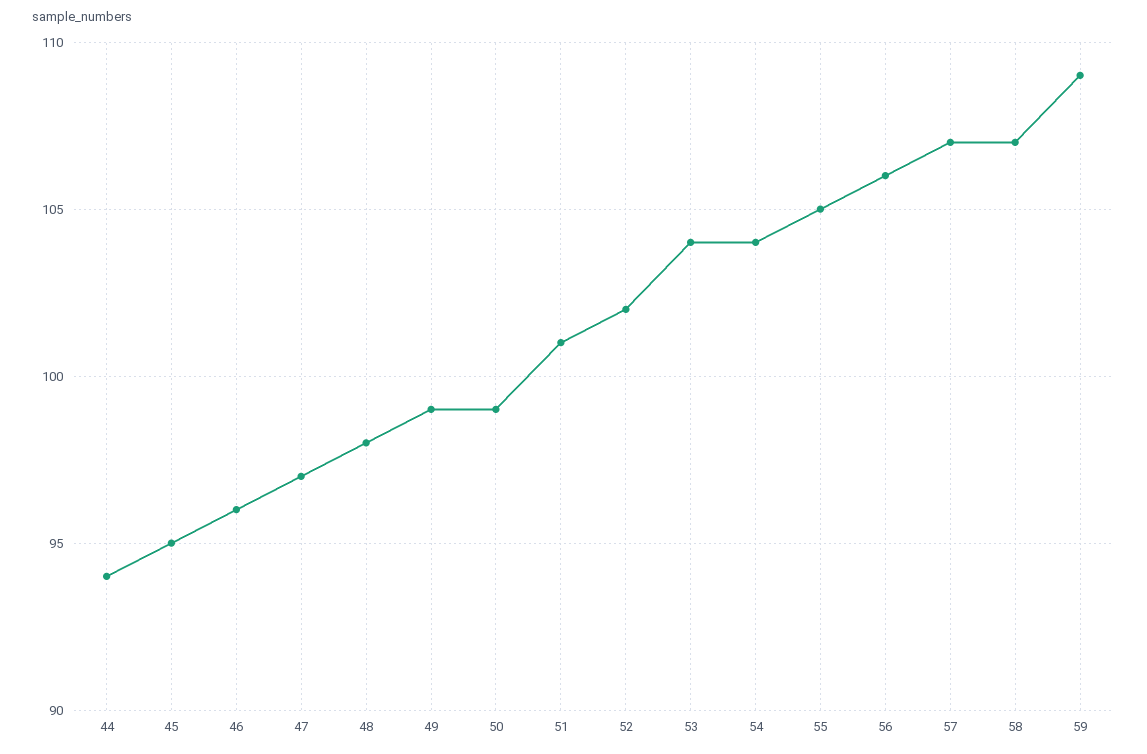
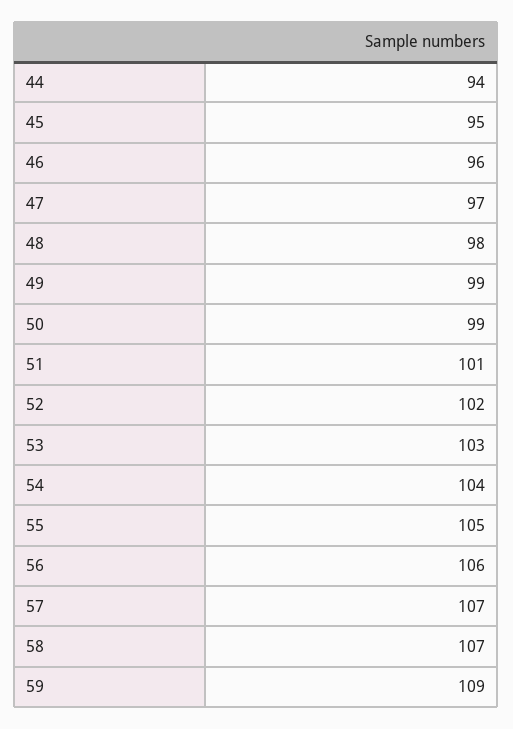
53: 104 -> 103

